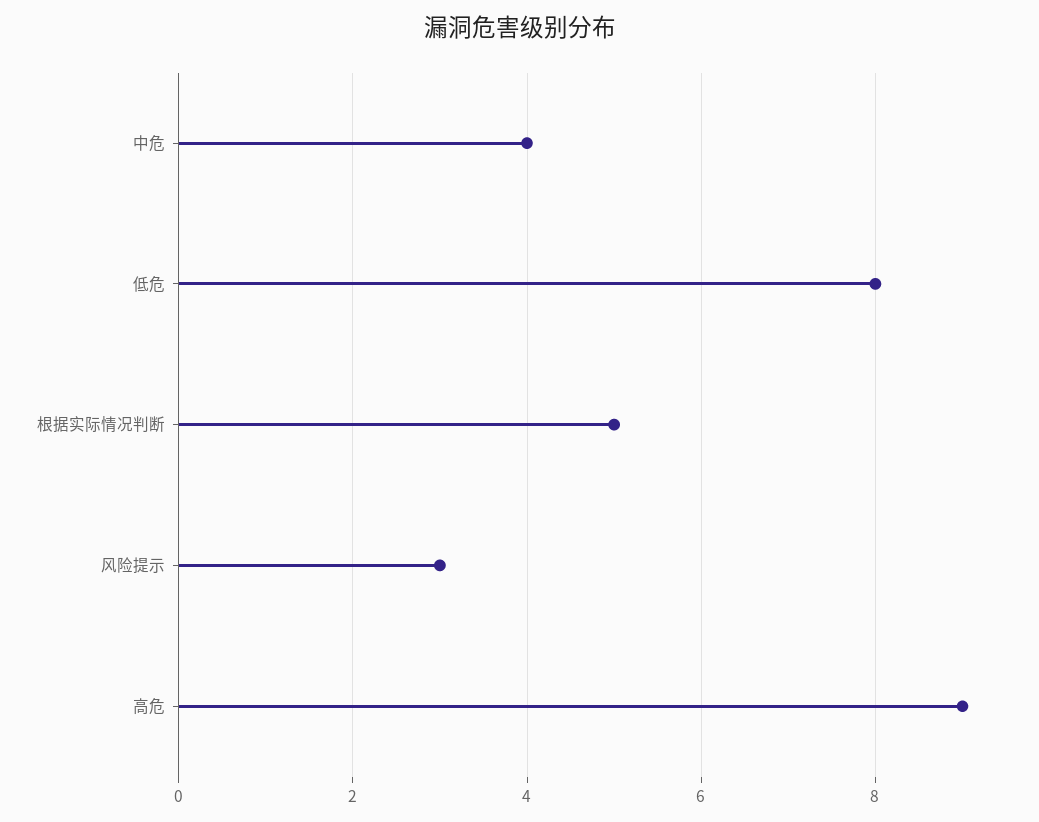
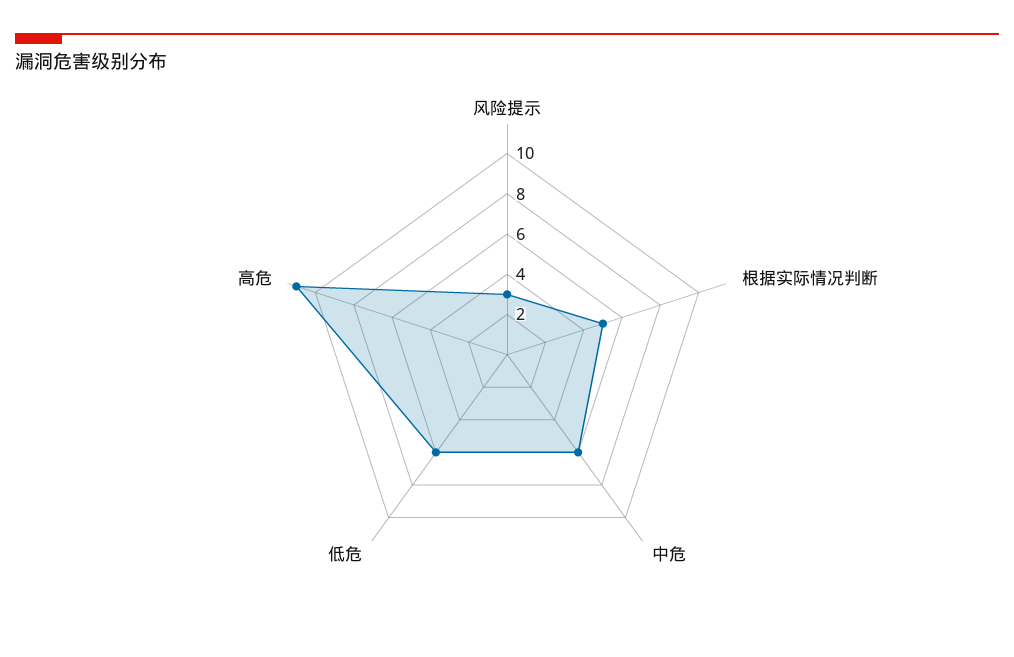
中危: 4 -> 6
低危: 8 -> 6
高危: 9 -> 11

